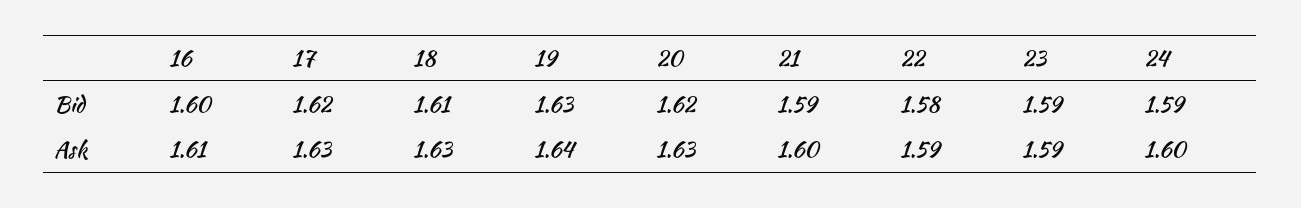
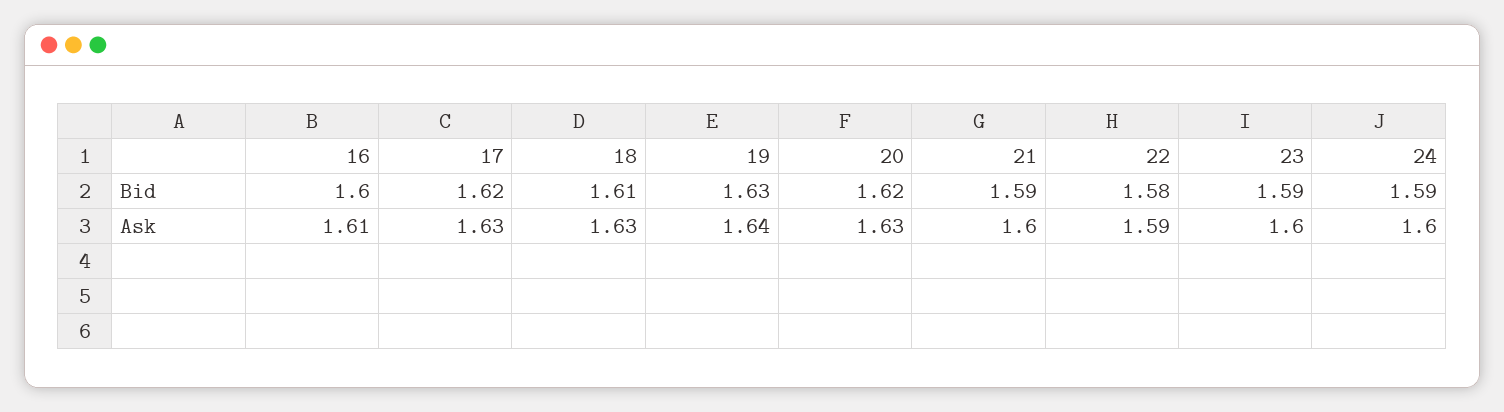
23, Ask: 1.59 -> 1.6

